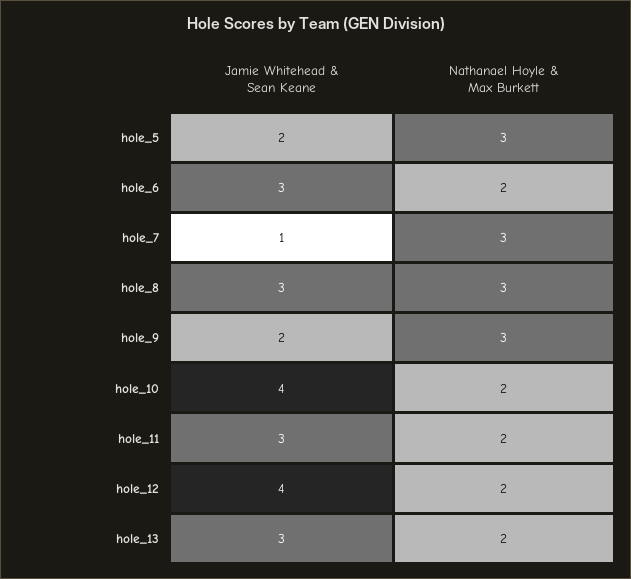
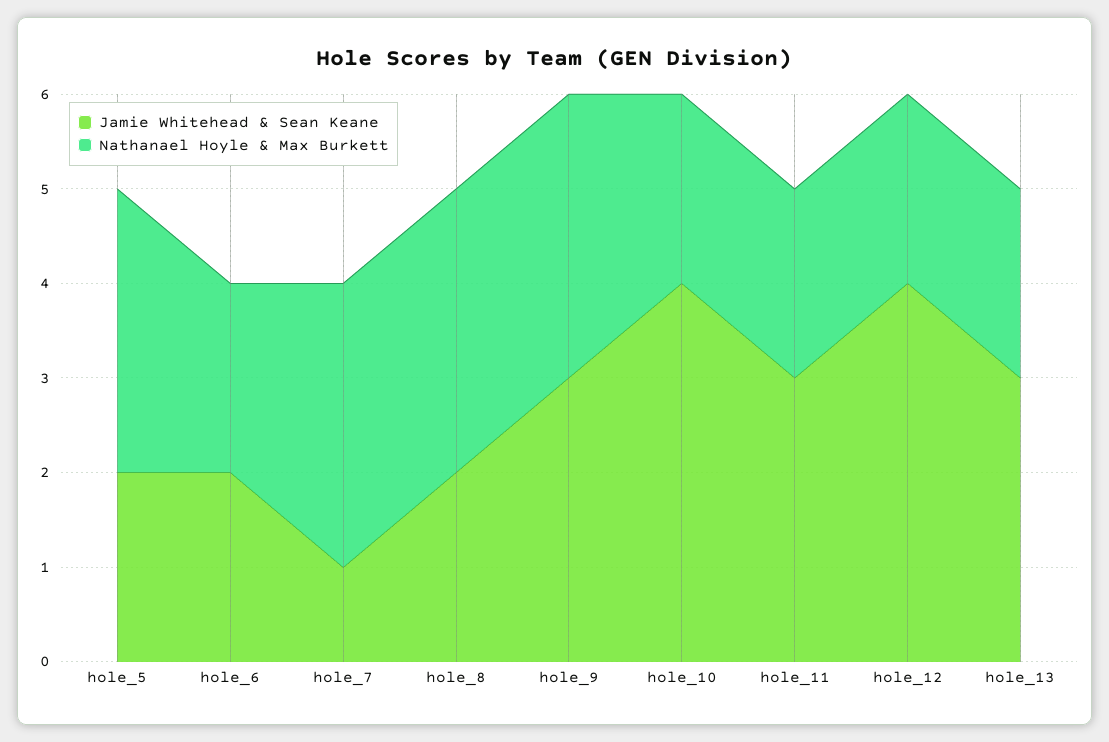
Jamie Whitehead & Sean Keane, hole_6: 3 -> 2
Jamie Whitehead & Sean Keane, hole_8: 3 -> 2
Jamie Whitehead & Sean Keane, hole_9: 2 -> 3

